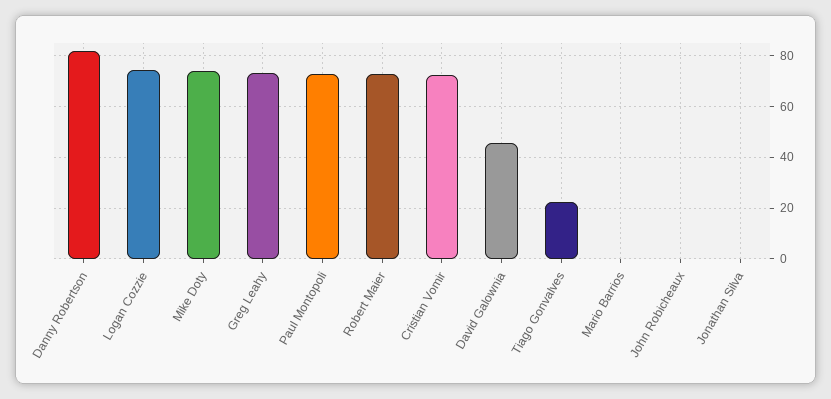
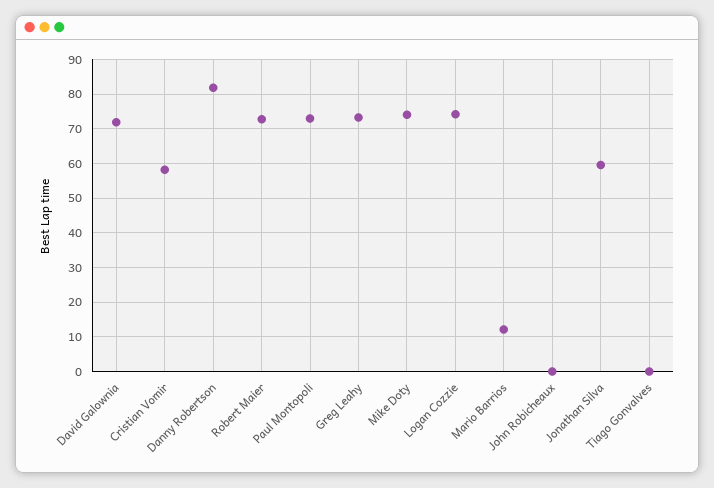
Cristian Vomir: 72.5 -> 58
David Galownia: 45 -> 72
Tiago Gonvalves: 22.5 -> 0
Mario Barrios: 0 -> 12
Jonathan Silva: 0 -> 60

